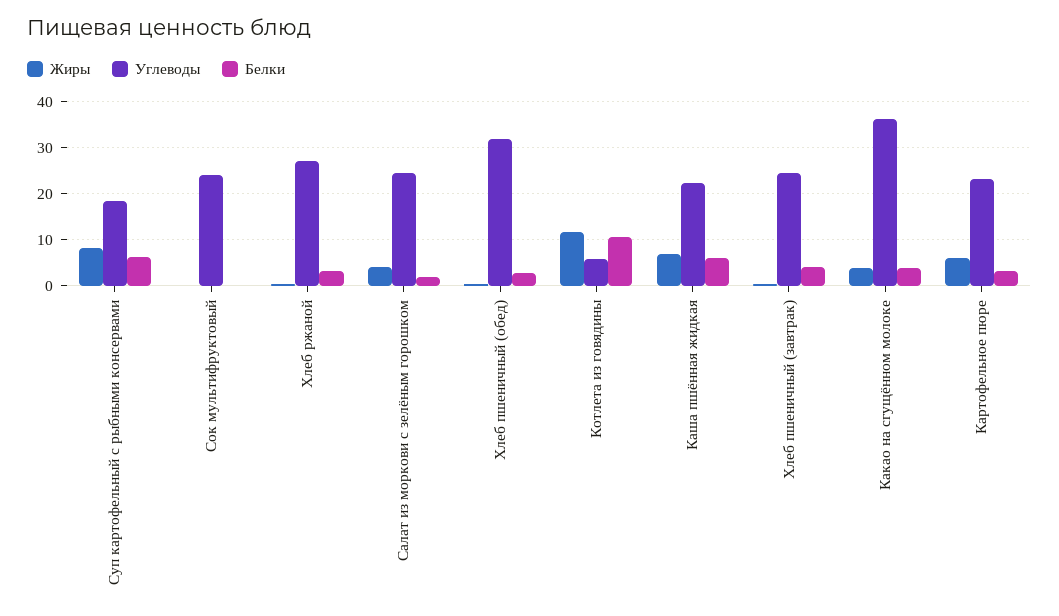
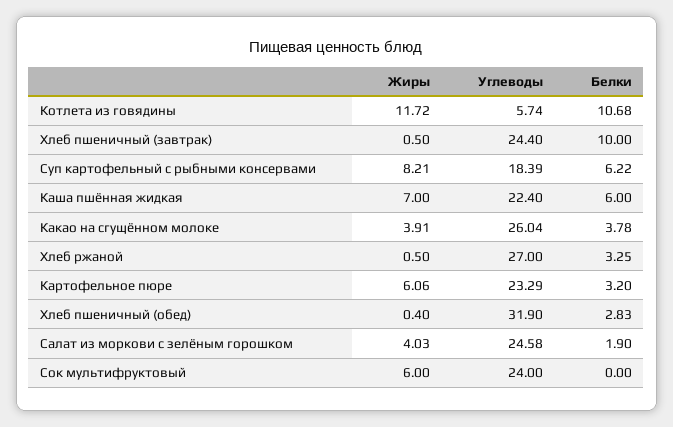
Жиры, Сок мультифруктовый: 0 -> 6
Белки, Хлеб пшеничный (завтрак): 4 -> 10
Углеводы, Какао на сгущённом молоке: 36 -> 26.04

